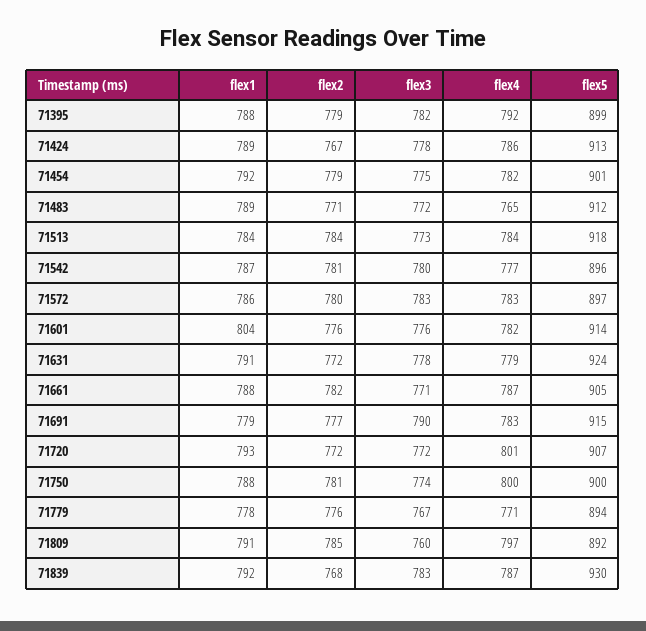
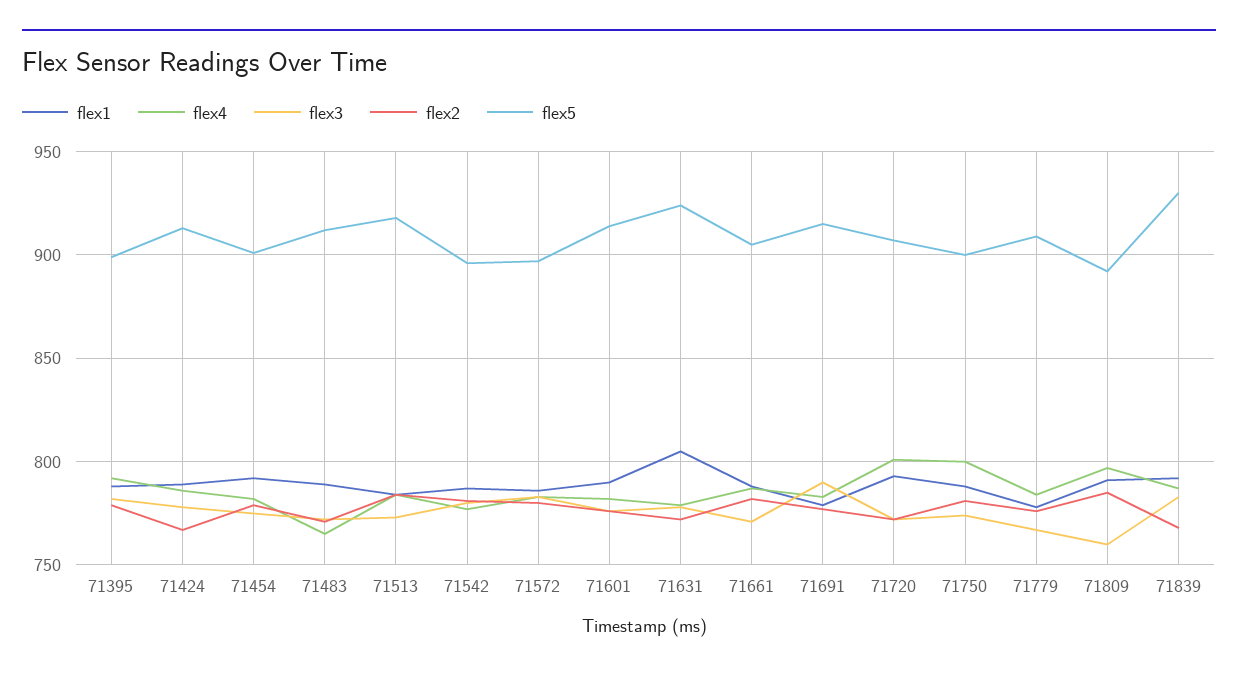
flex1, 71601: 804 -> 790
flex1, 71631: 791 -> 805
flex4, 71779: 771 -> 785
flex5, 71779: 894 -> 910

